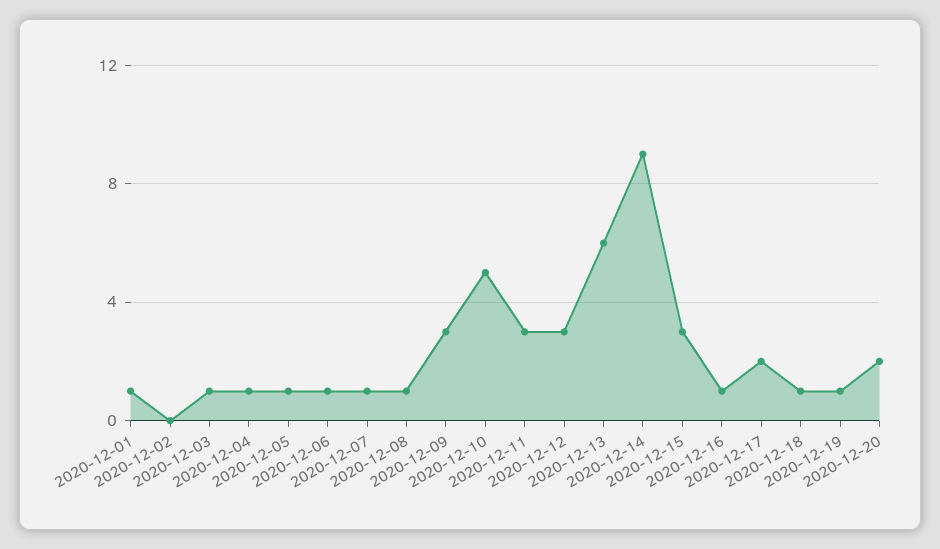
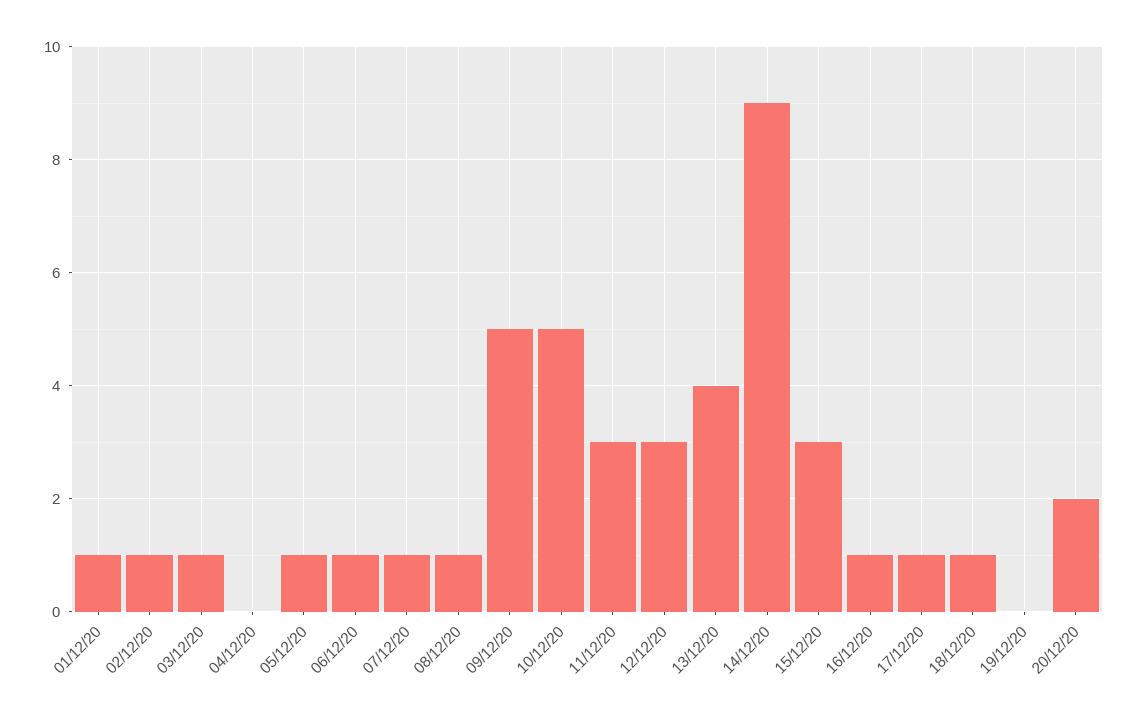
2020-12-02: 0 -> 1
2020-12-04: 1 -> 0
2020-12-09: 3 -> 5
2020-12-13: 6 -> 4
2020-12-17: 2 -> 1
2020-12-19: 1 -> 0

